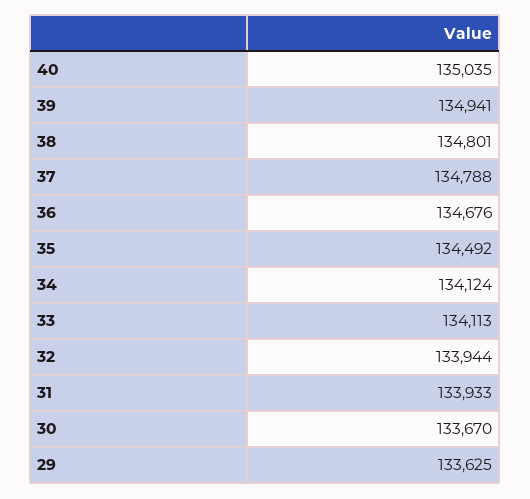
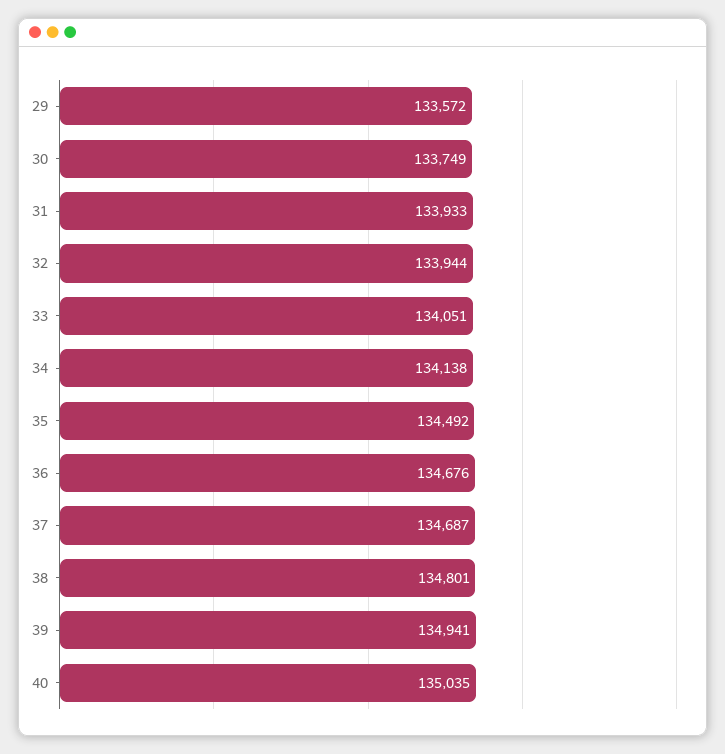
37: 134788 -> 134687
34: 134124 -> 134138
33: 134113 -> 134051
30: 133670 -> 133749
29: 133625 -> 133572

